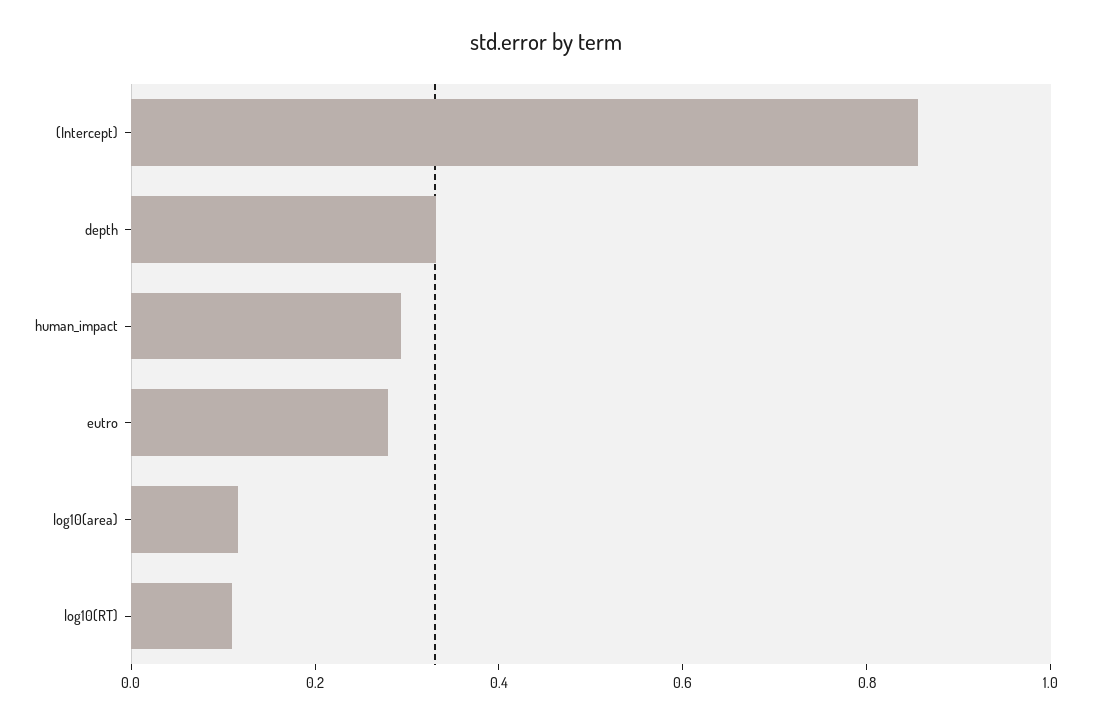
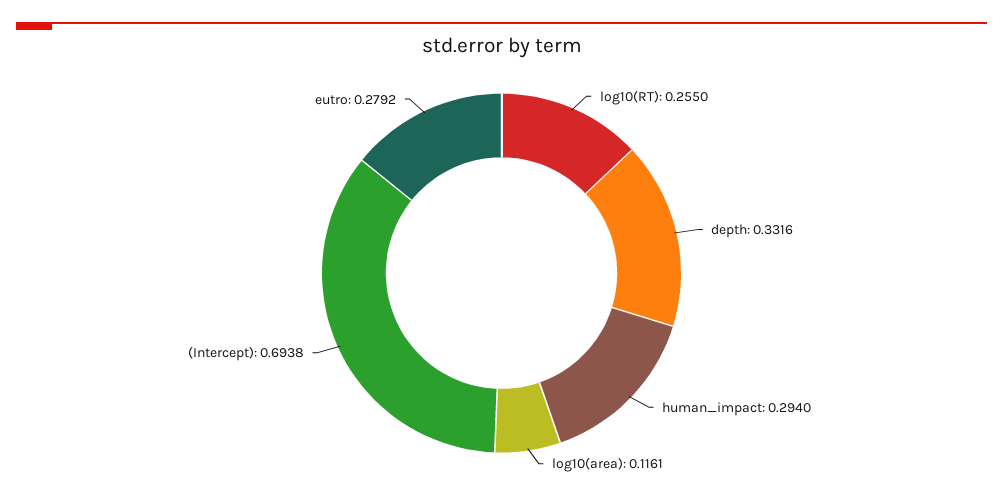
(Intercept): 0.85 -> 0.6938
log10(RT): 0.1 -> 0.255

